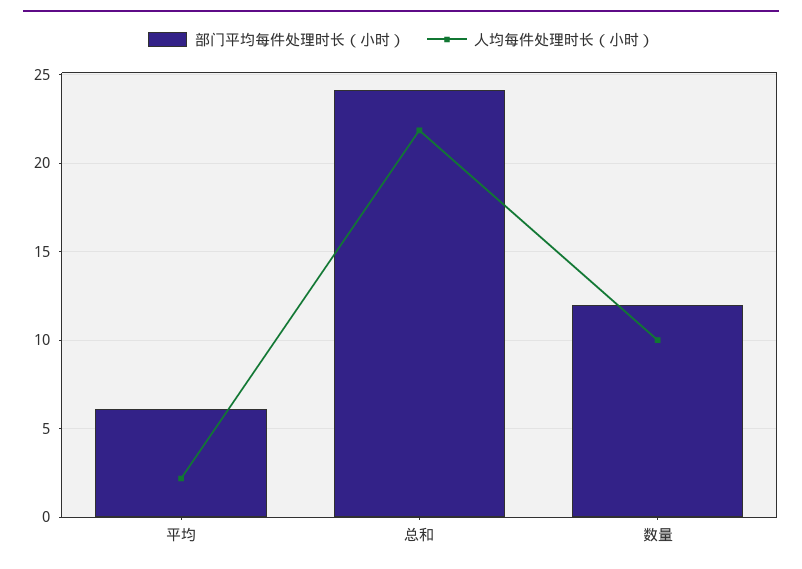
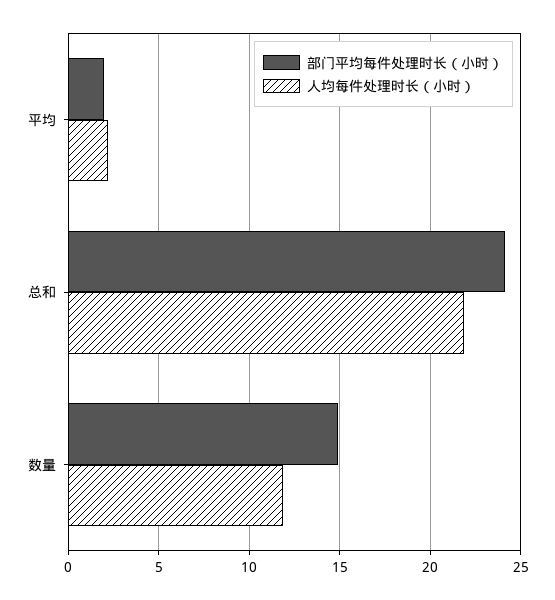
部门平均每件处理时长（小时）, 平均: 6 -> 2
部门平均每件处理时长（小时）, 数量: 12 -> 15
人均每件处理时长（小时）, 数量: 10 -> 12

